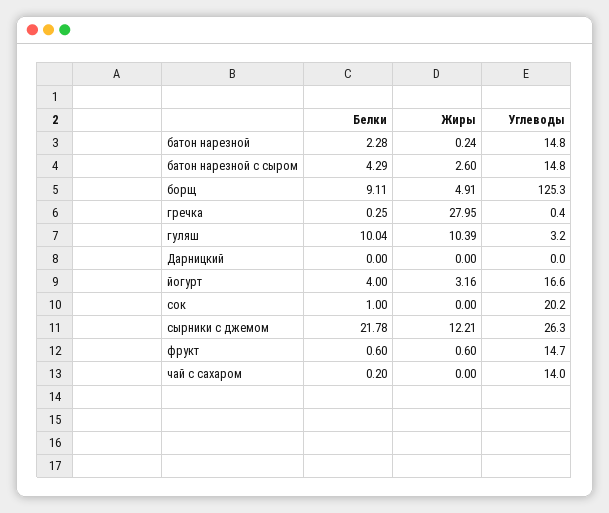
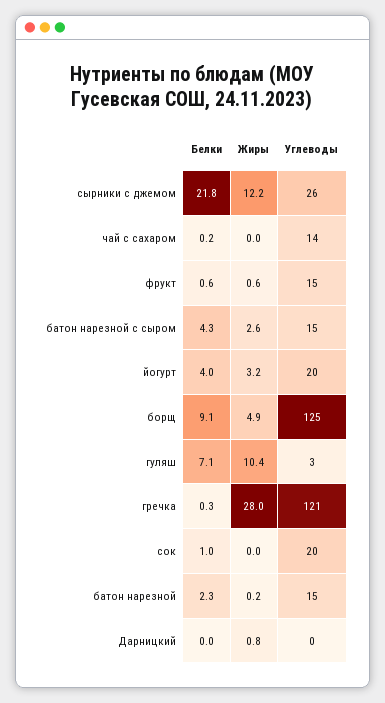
Углеводы, гречка: 0.4 -> 121
Белки, гуляш: 10.04 -> 7.1
Жиры, Дарницкий: 0 -> 0.8
Углеводы, йогурт: 16.6 -> 20

